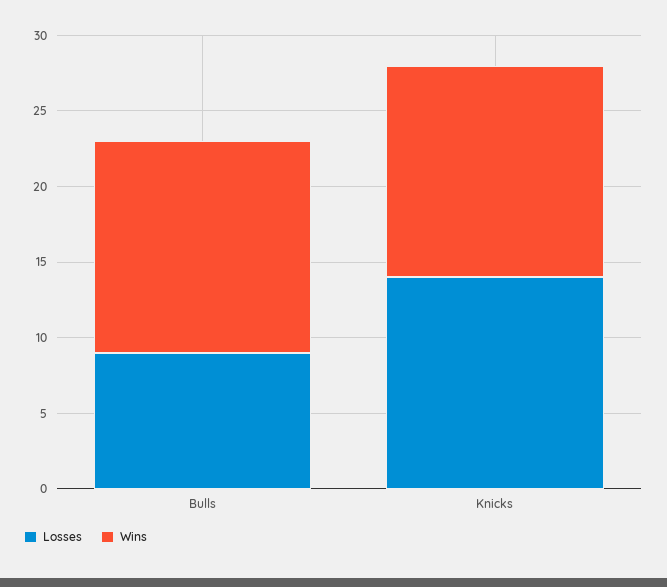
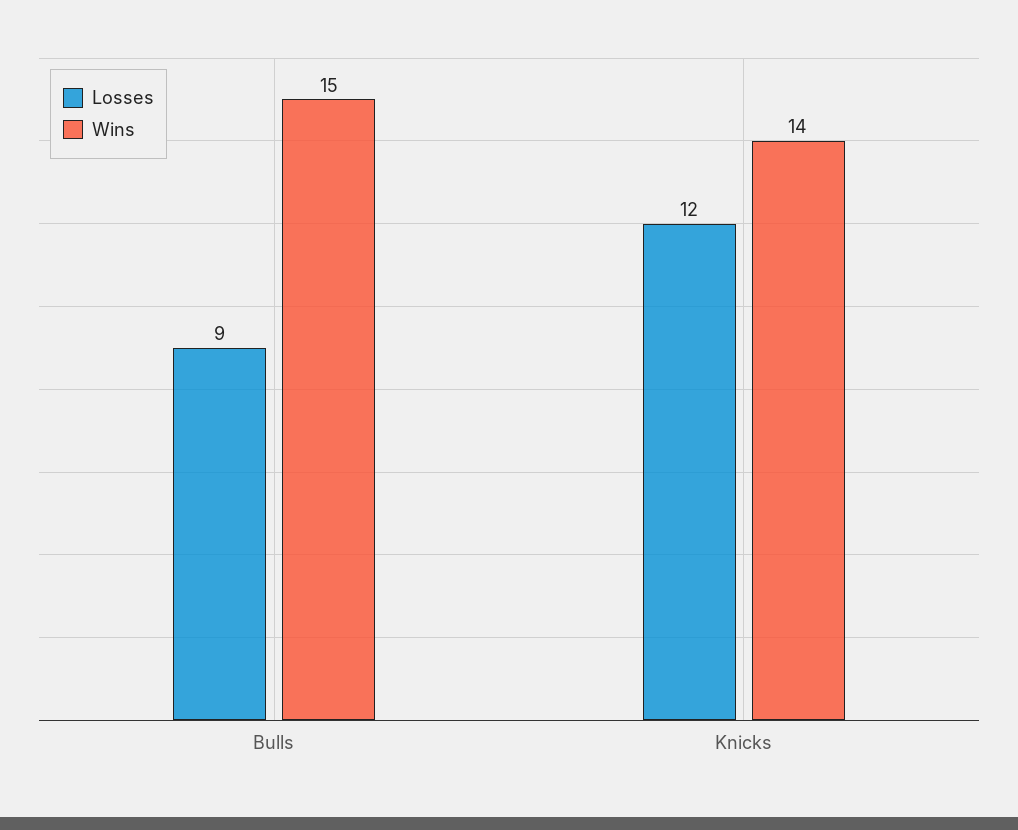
Wins, Bulls: 14 -> 15
Losses, Knicks: 14 -> 12

